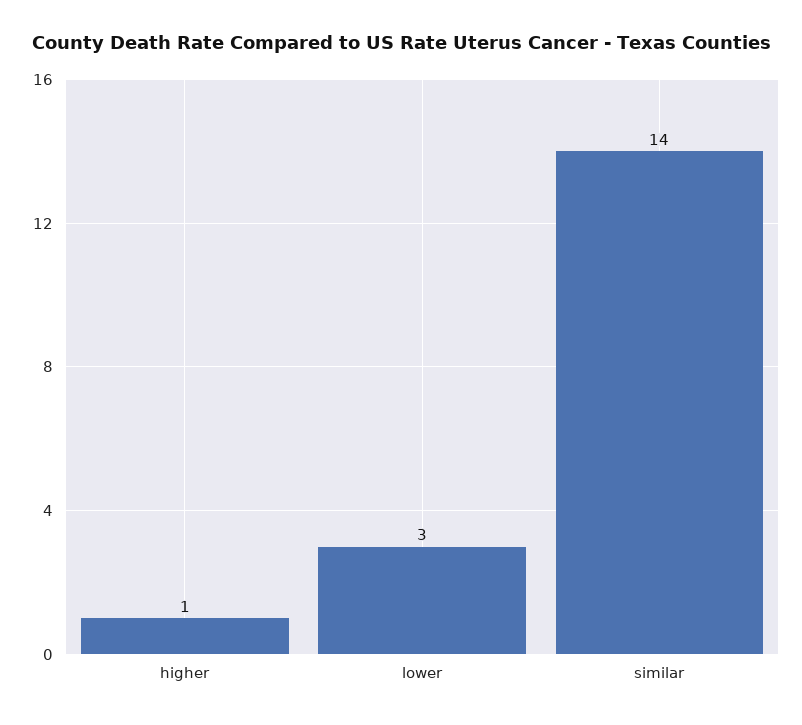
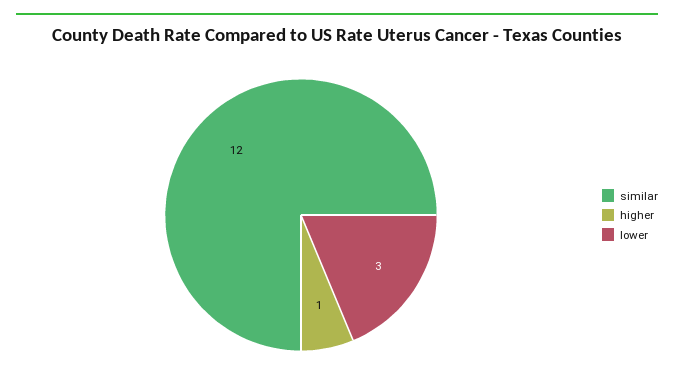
similar: 14 -> 12

